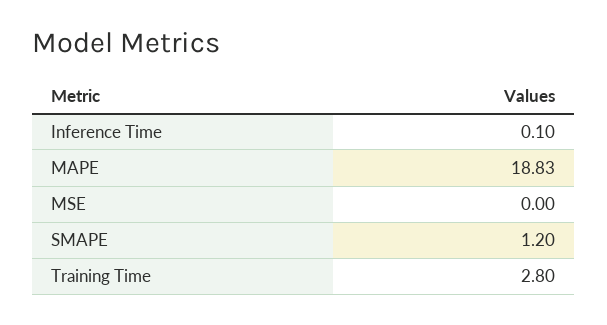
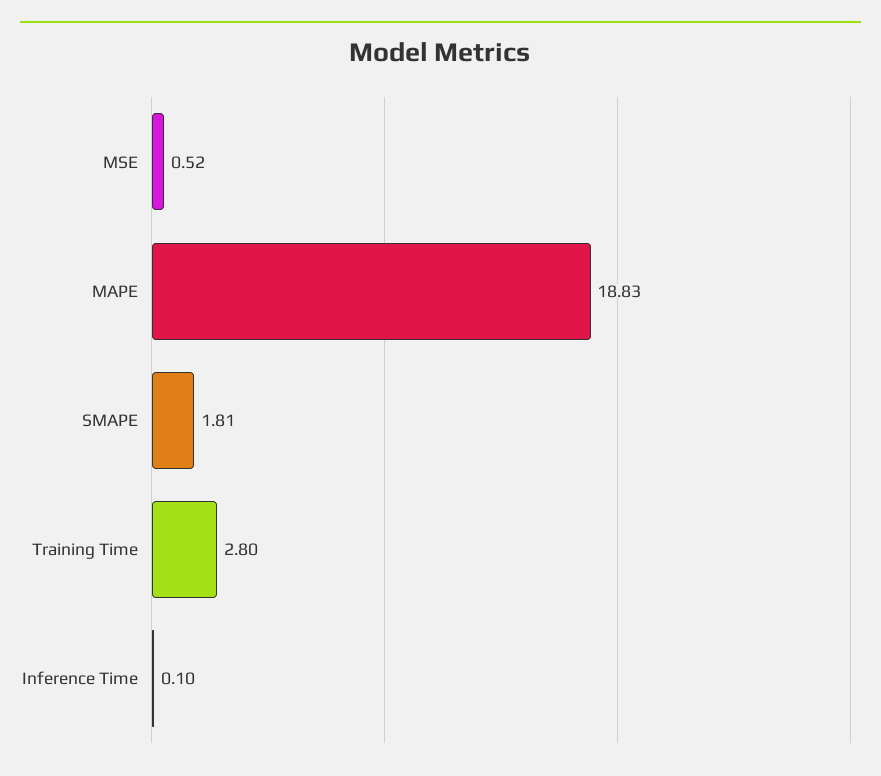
MSE: 0 -> 0.52
SMAPE: 1.2 -> 1.81

